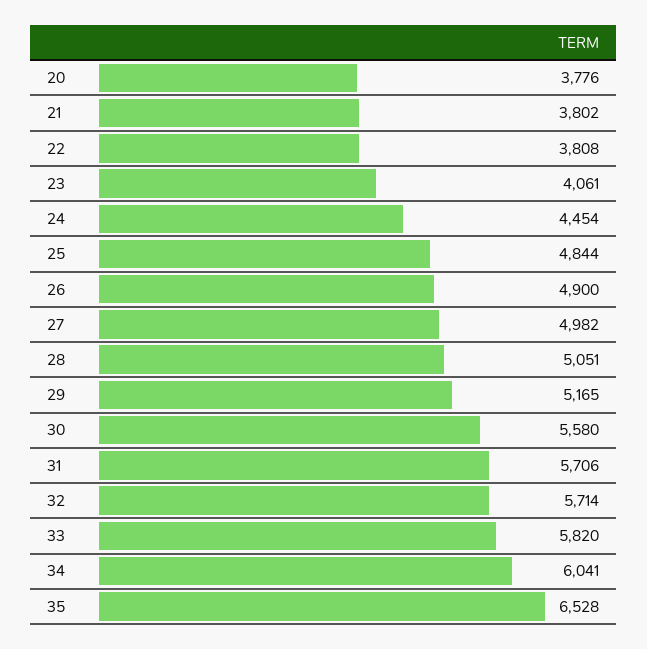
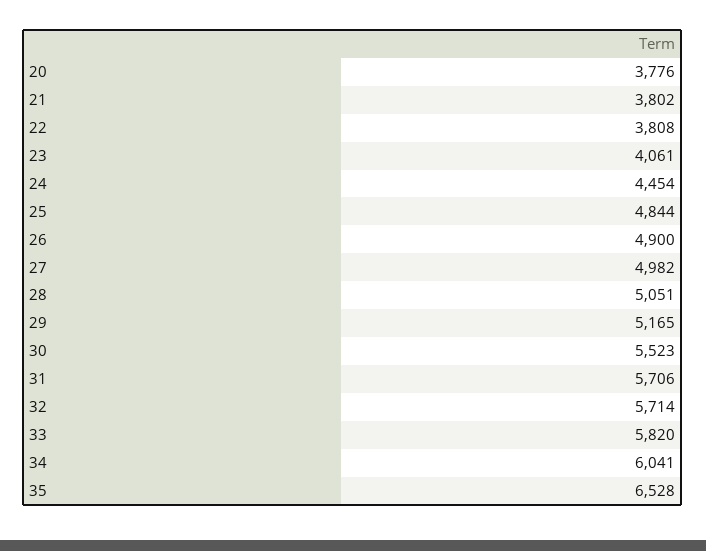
30: 5580 -> 5523

